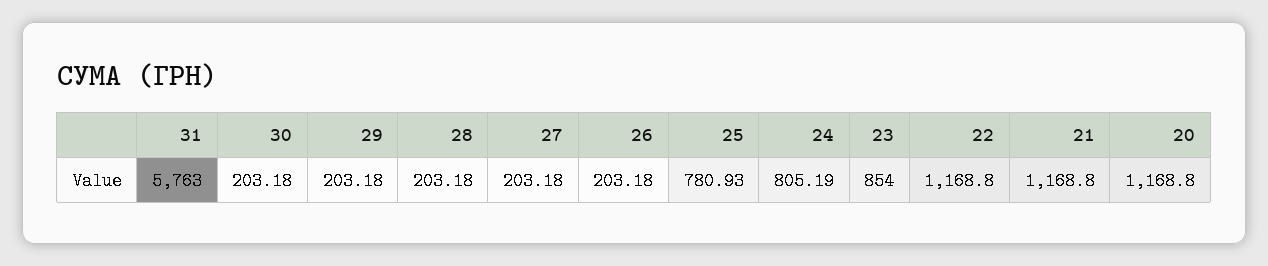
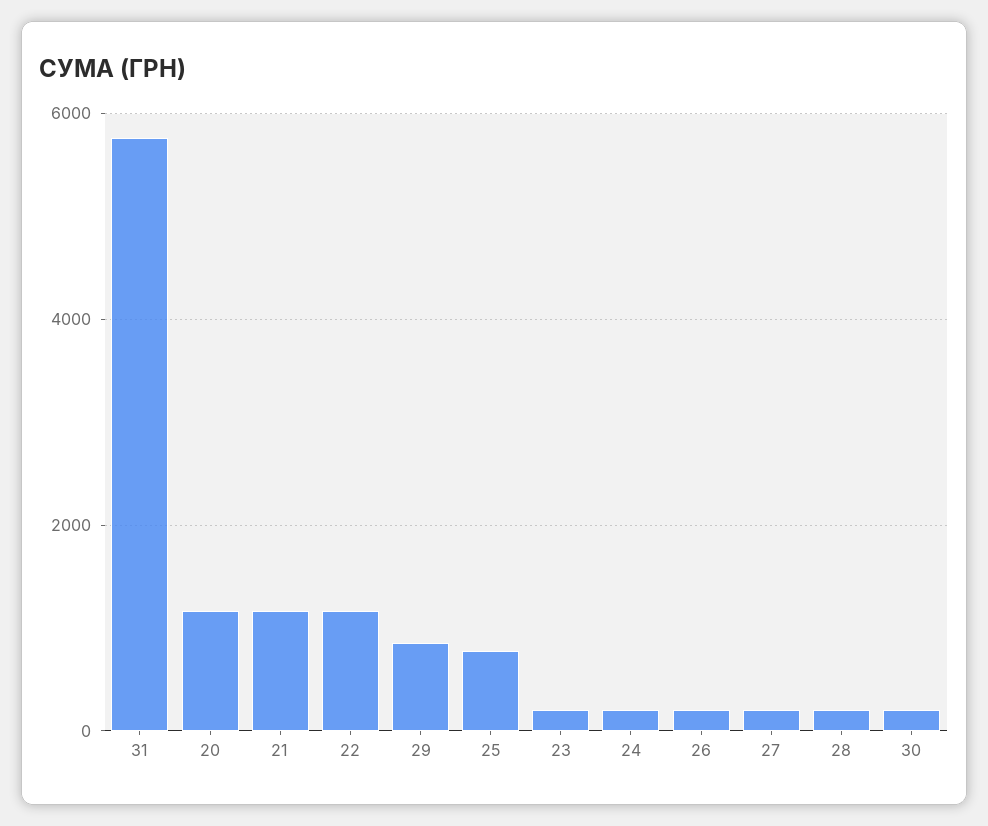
29: 203.18 -> 800
24: 805.19 -> 200
23: 854 -> 200

